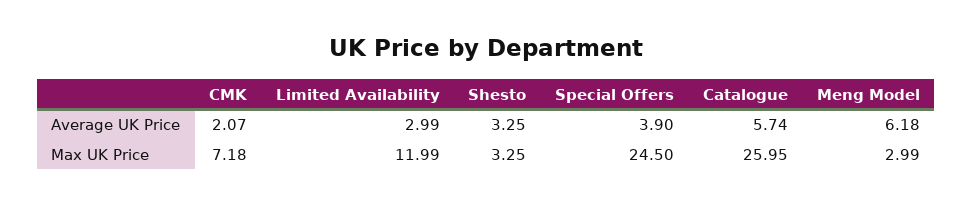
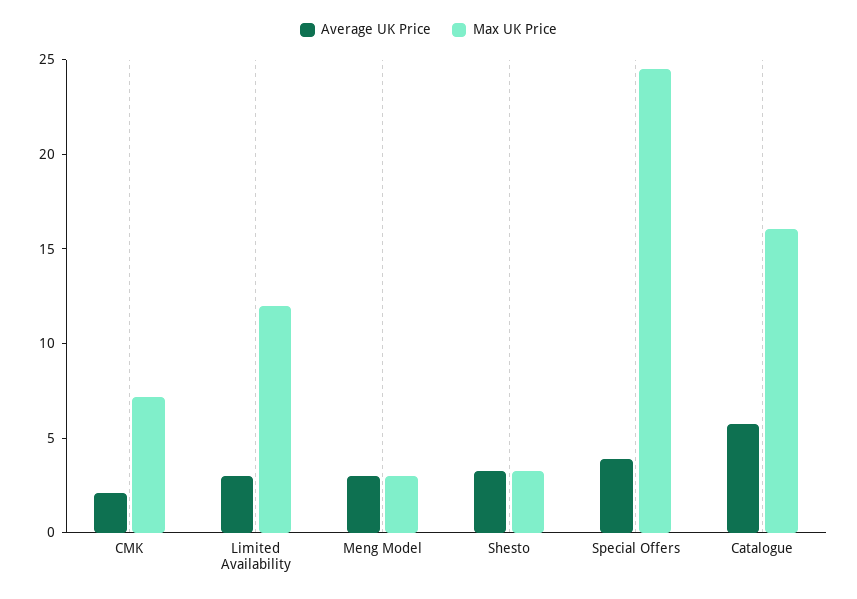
Average UK Price, Meng Model: 6.18 -> 3
Max UK Price, Catalogue: 25.95 -> 16

